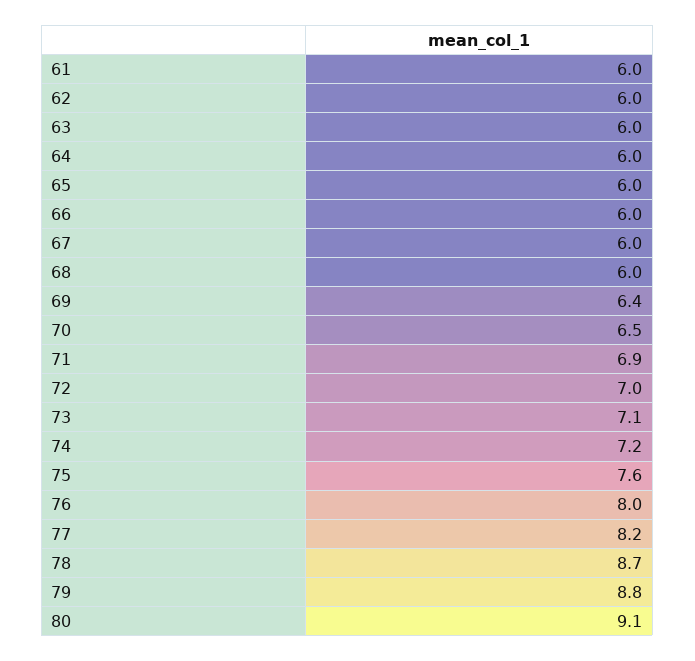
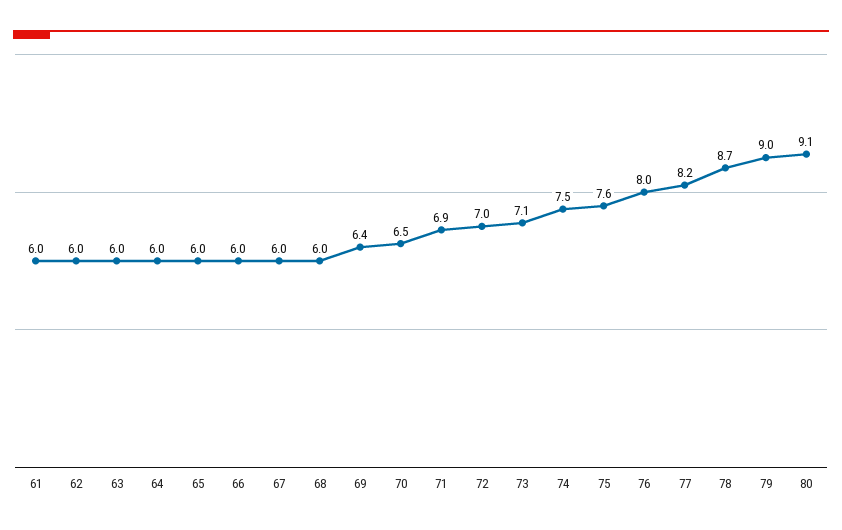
74: 7.2 -> 7.5
79: 8.8 -> 9

